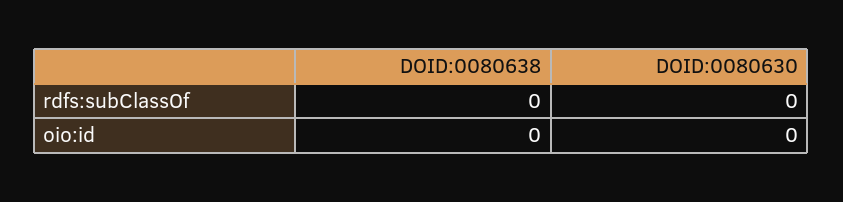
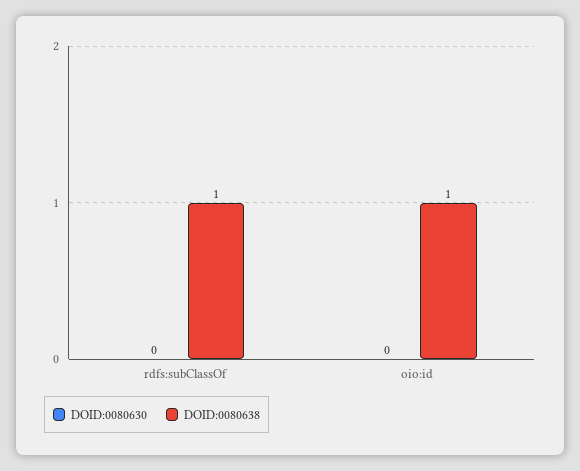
DOID:0080638, rdfs:subClassOf: 0 -> 1
DOID:0080638, oio:id: 0 -> 1

